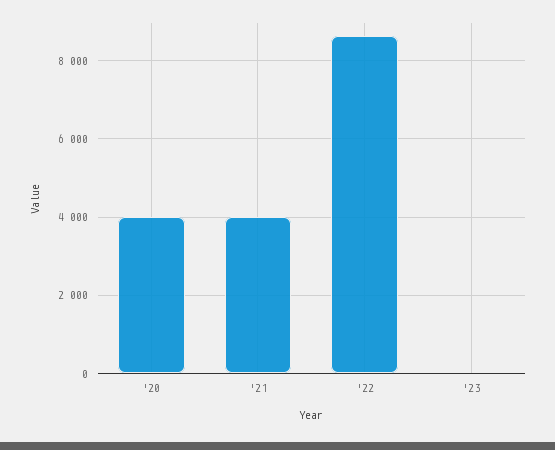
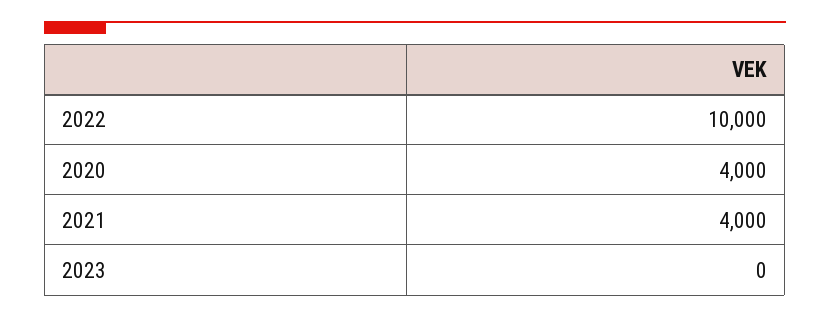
'22: 8600 -> 10000

